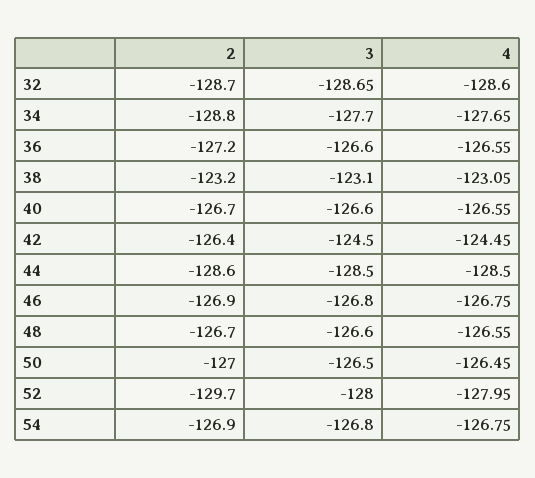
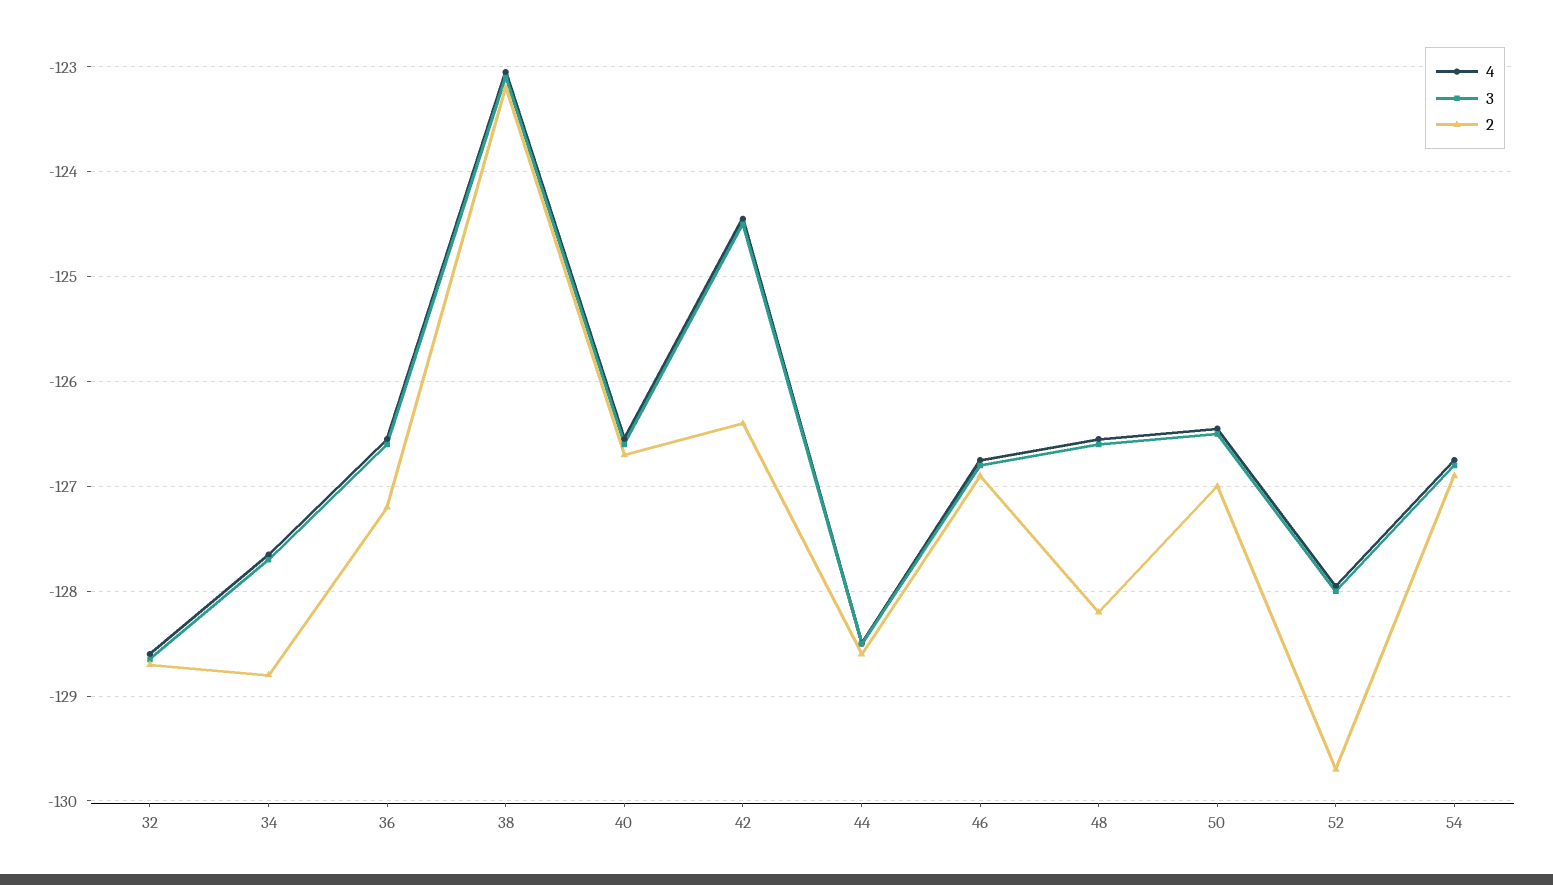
2, 48: -126.7 -> -128.2

